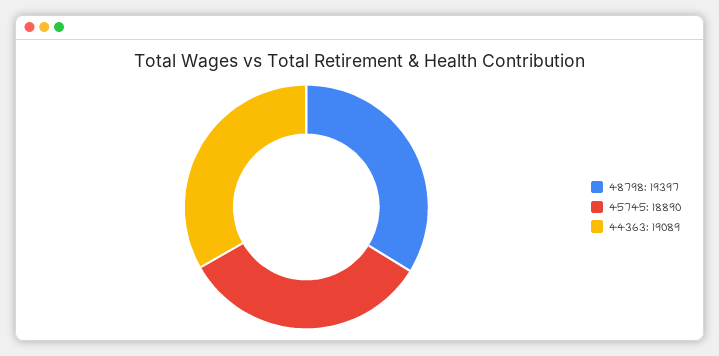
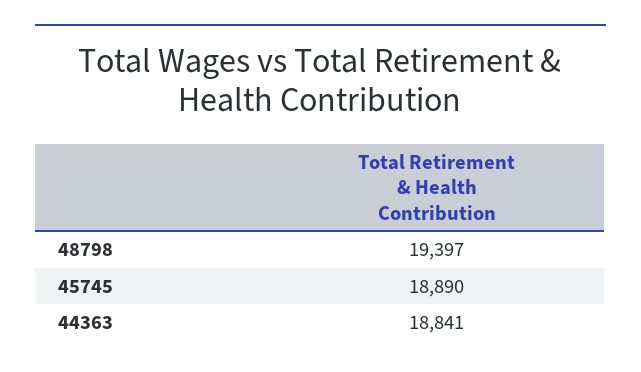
44363: 19089 -> 18841

